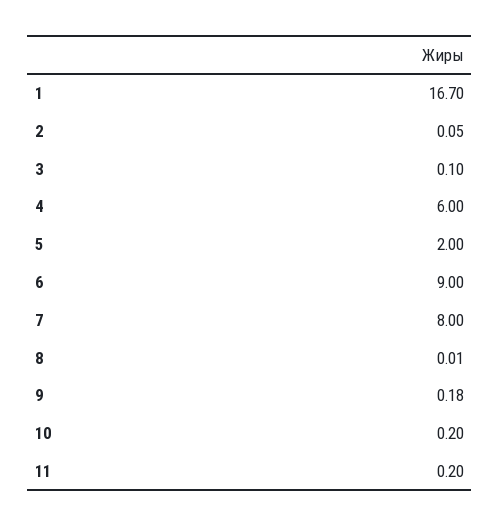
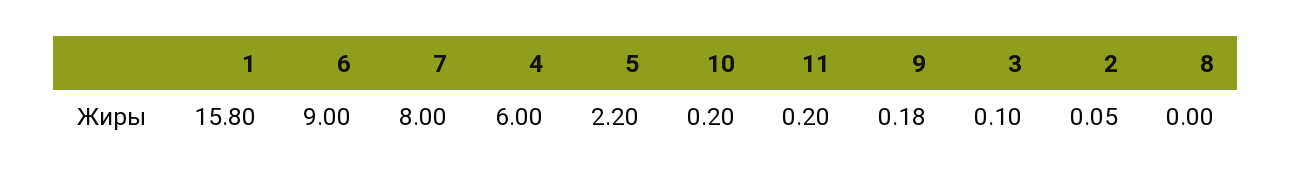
1: 16.7 -> 15.8
5: 2 -> 2.2
8: 0.01 -> 0

